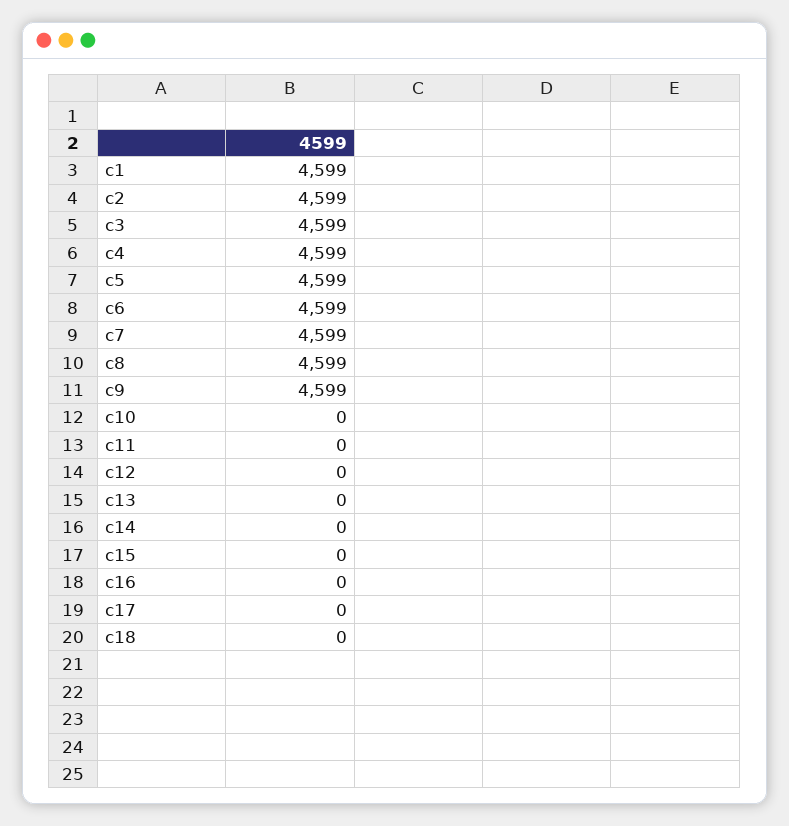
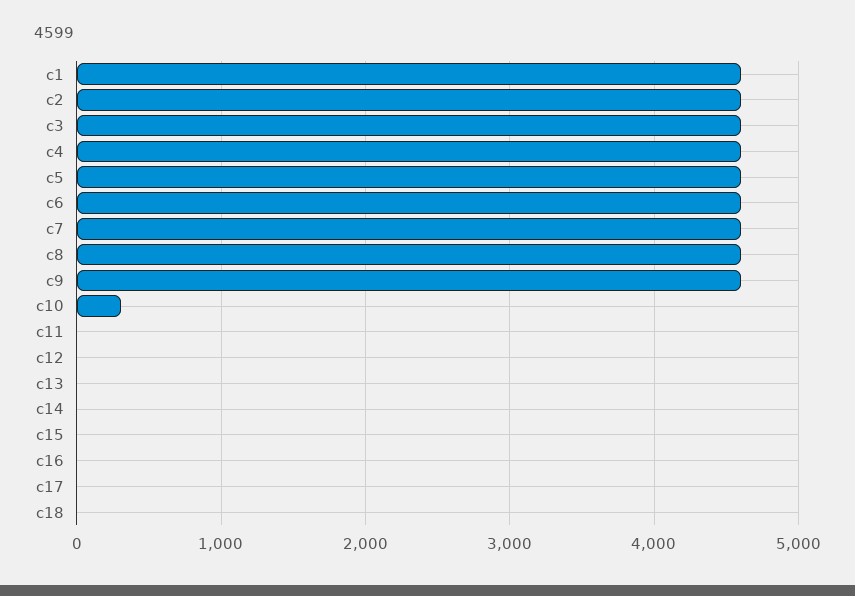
c10: 0 -> 300

